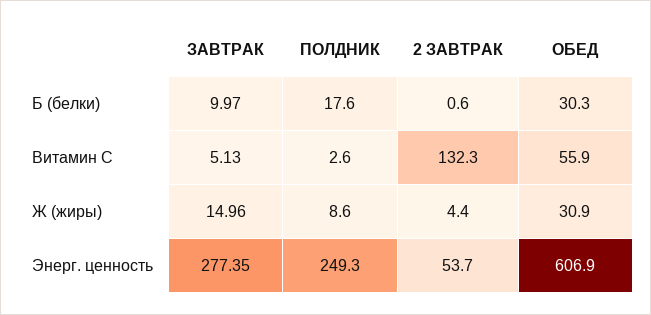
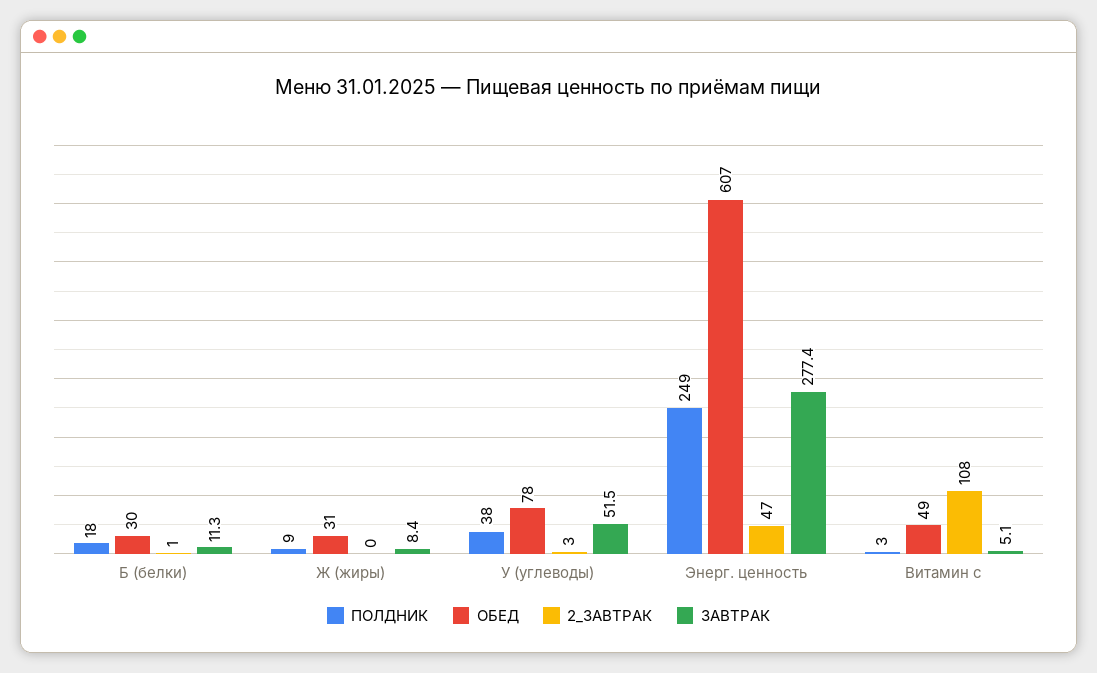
ЗАВТРАК, Б (белки): 9.97 -> 11.3
2 ЗАВТРАК, Витамин С: 132.3 -> 108
ОБЕД, Витамин С: 55.9 -> 49
ЗАВТРАК, Ж (жиры): 14.96 -> 8.4
2 ЗАВТРАК, Ж (жиры): 4.4 -> 0
2 ЗАВТРАК, Энерг. ценность: 53.7 -> 47
ПОЛДНИК, У (углеводы): none -> 38
ОБЕД, У (углеводы): none -> 78
2 ЗАВТРАК, У (углеводы): none -> 3
ЗАВТРАК, У (углеводы): none -> 51.5

